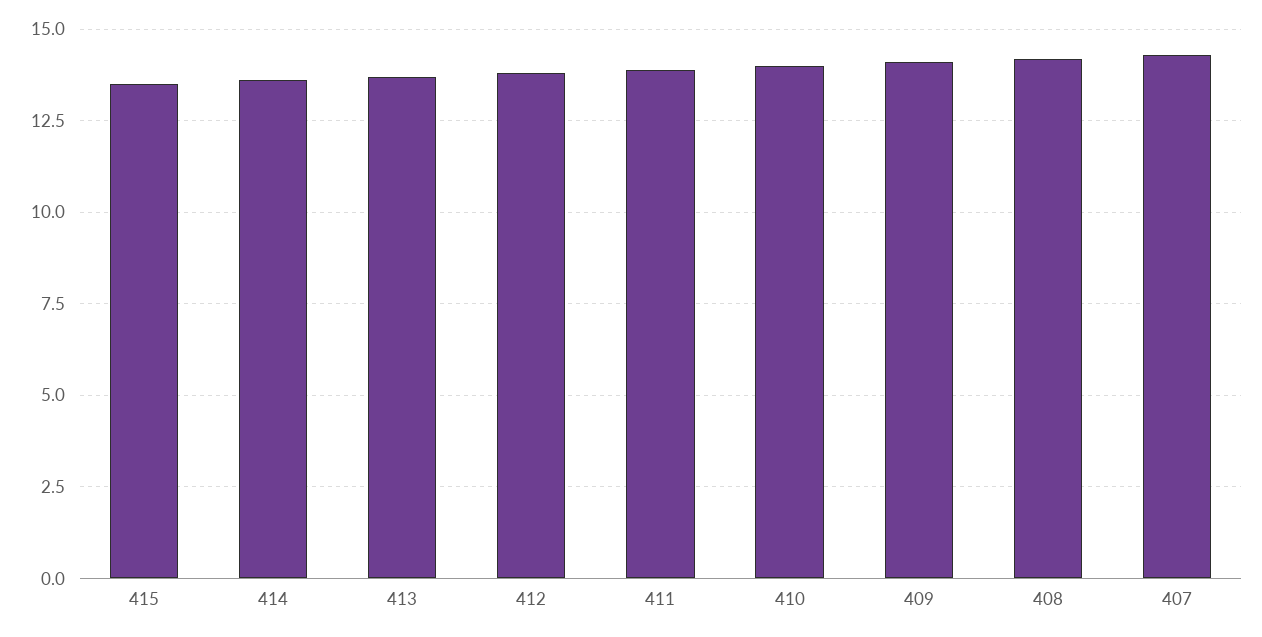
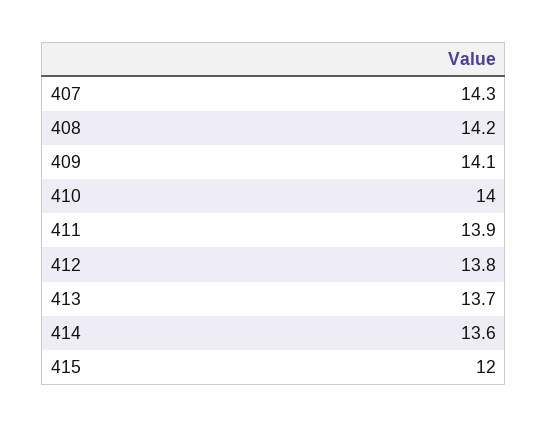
415: 13.5 -> 12

